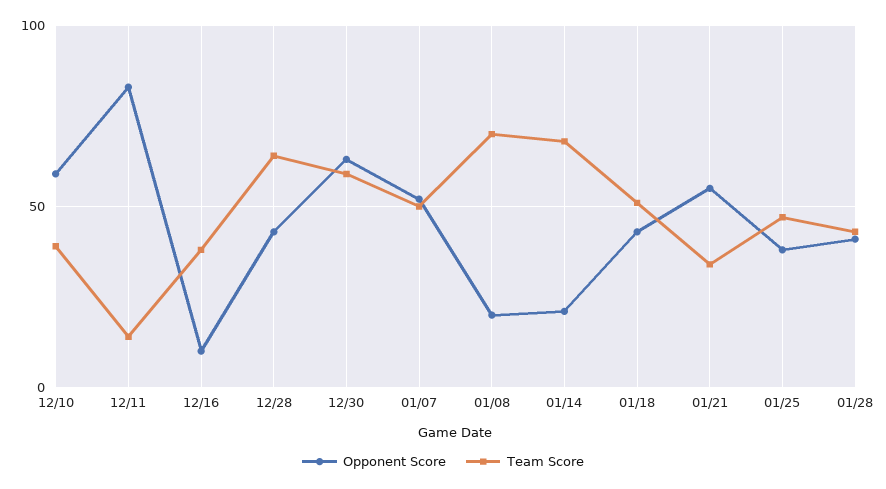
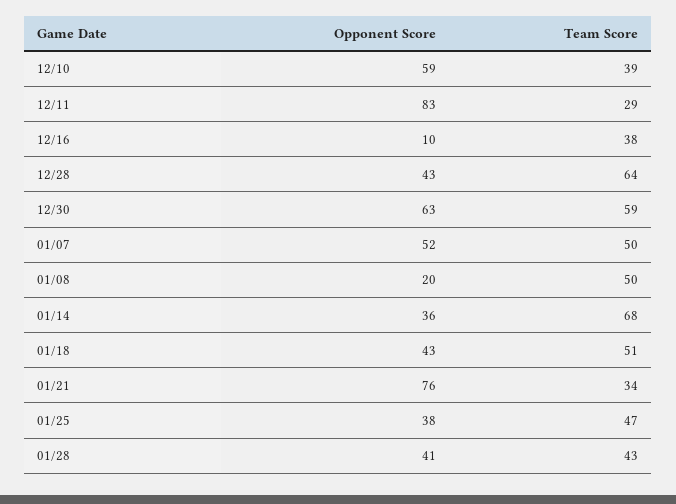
Team Score, 12/11: 15 -> 29
Team Score, 01/08: 70 -> 50
Opponent Score, 01/14: 20 -> 36
Opponent Score, 01/21: 55 -> 76

